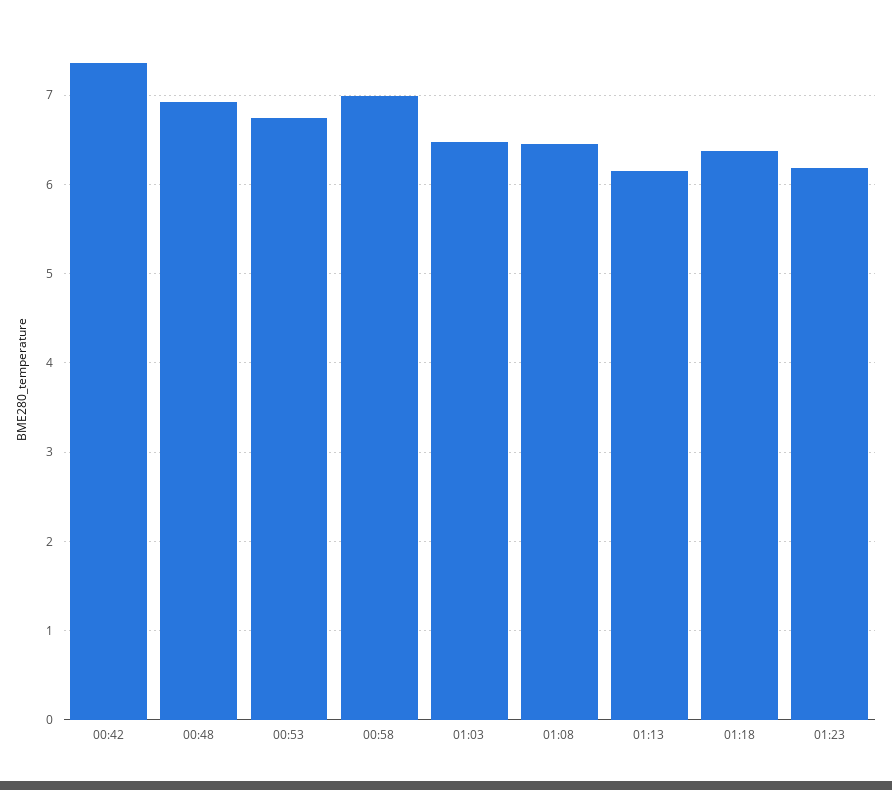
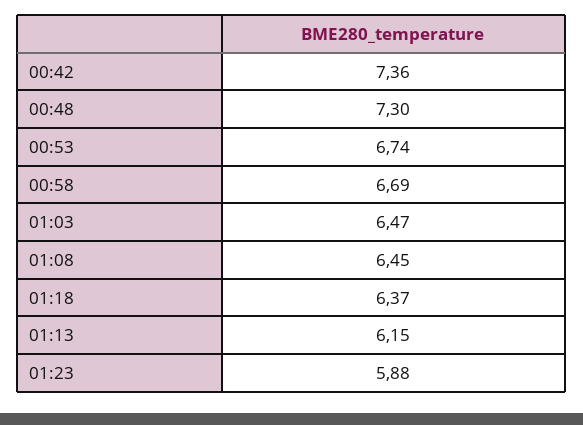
00:48: 6.9 -> 7.3
00:58: 7 -> 6.69
01:23: 6.2 -> 5.88

